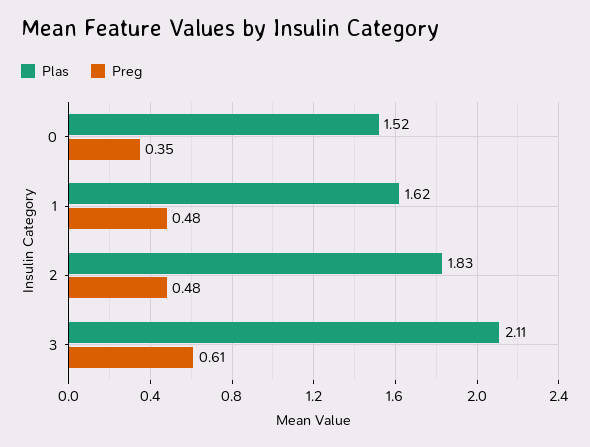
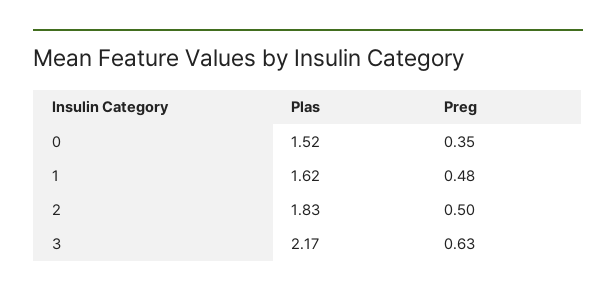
Preg, 2: 0.48 -> 0.5
Plas, 3: 2.11 -> 2.17
Preg, 3: 0.61 -> 0.63

